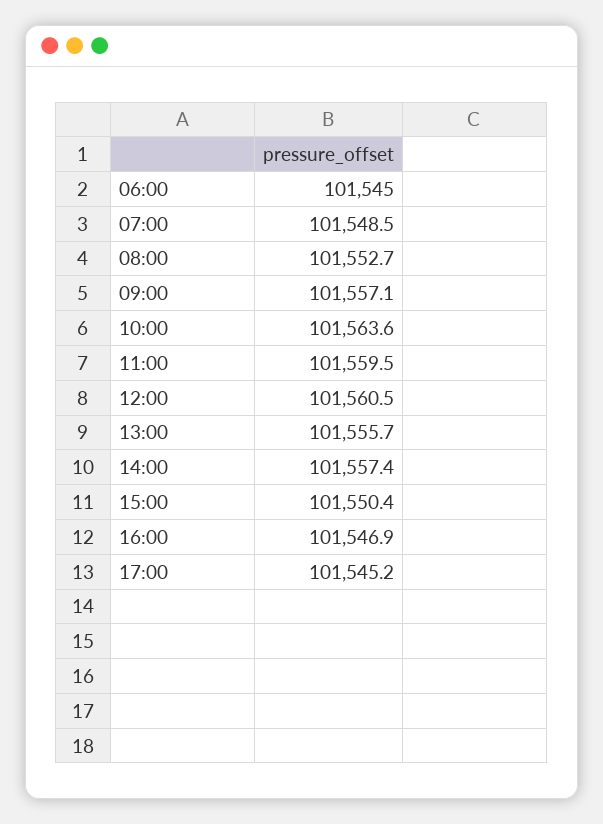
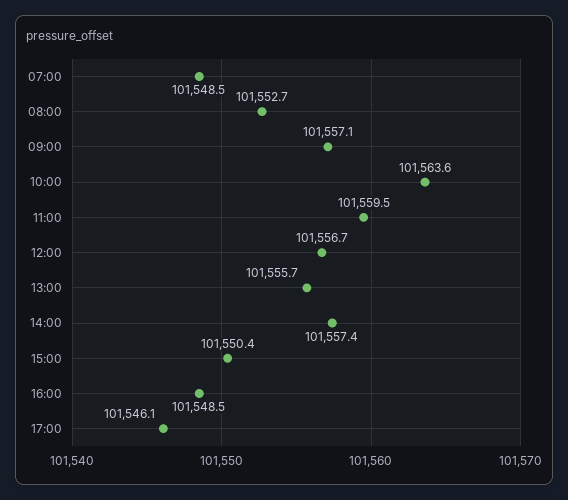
06:00: 101545 -> none
12:00: 101560.5 -> 101556.7
16:00: 101546.9 -> 101548.5
17:00: 101545.2 -> 101546.1

